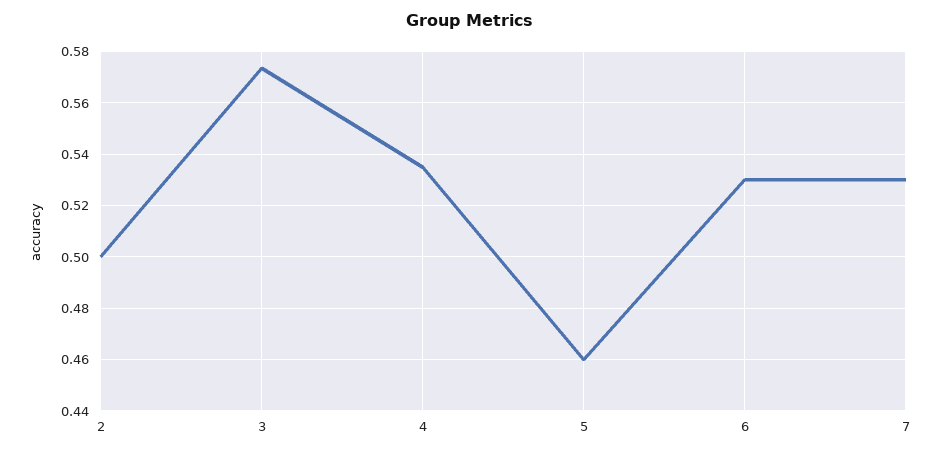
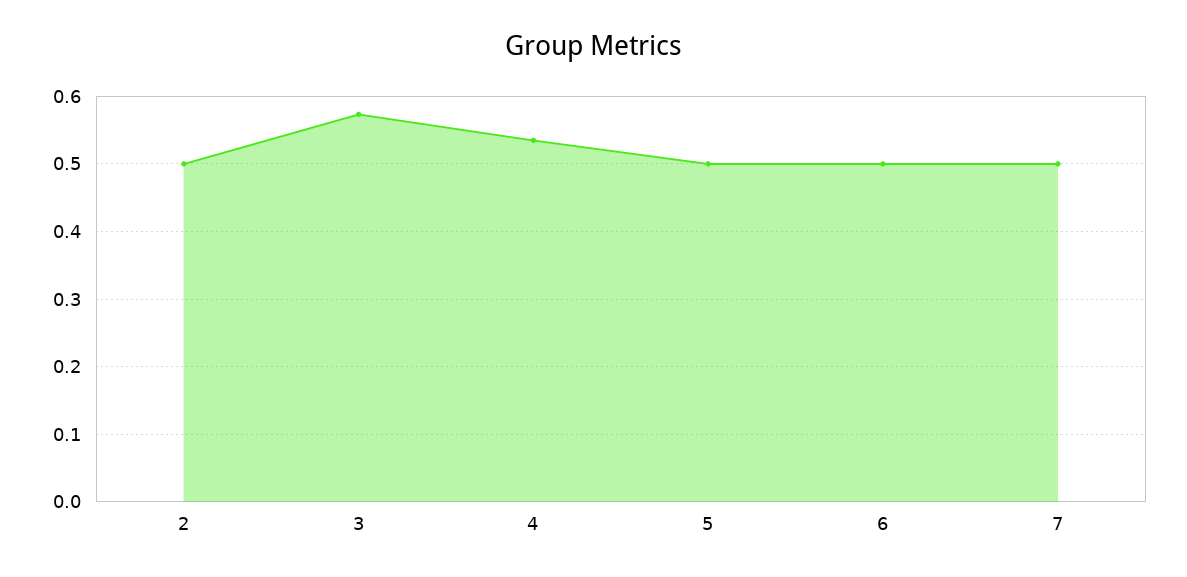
5: 0.46 -> 0.5
6: 0.53 -> 0.5
7: 0.53 -> 0.5

